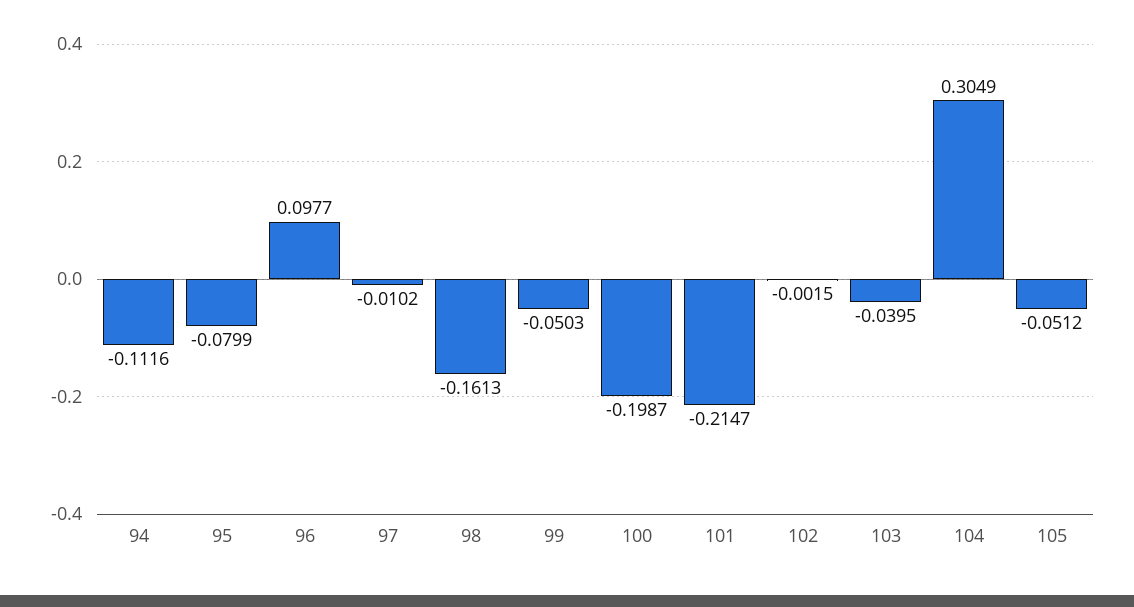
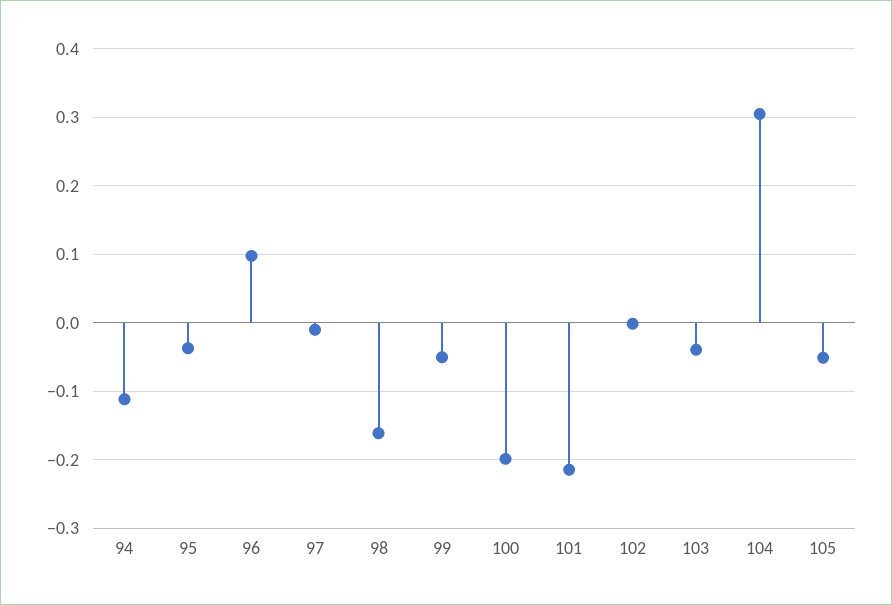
95: -0.0799 -> -0.04

